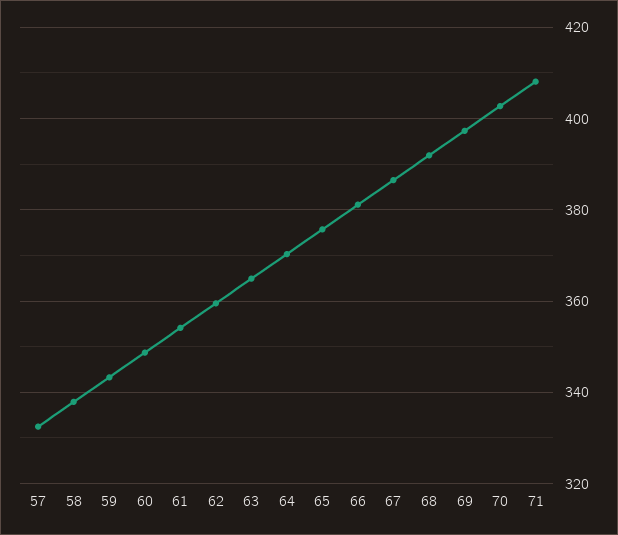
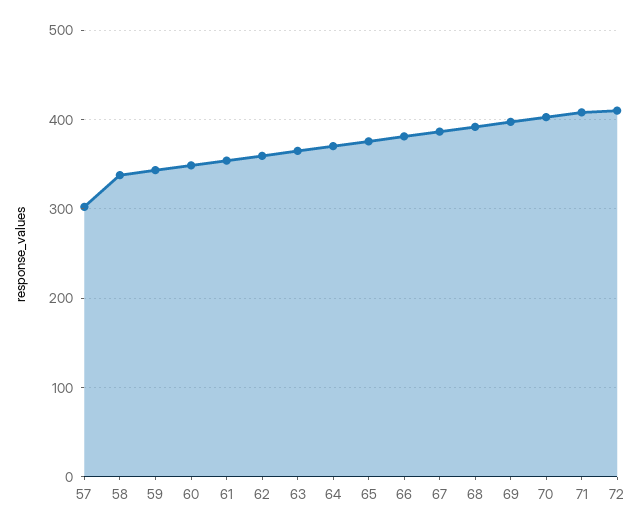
57: 332 -> 300
72: none -> 410

